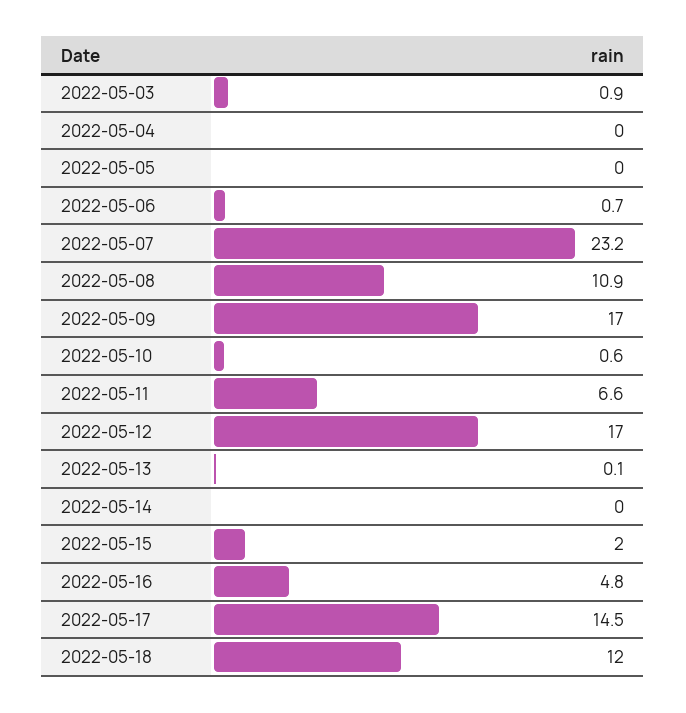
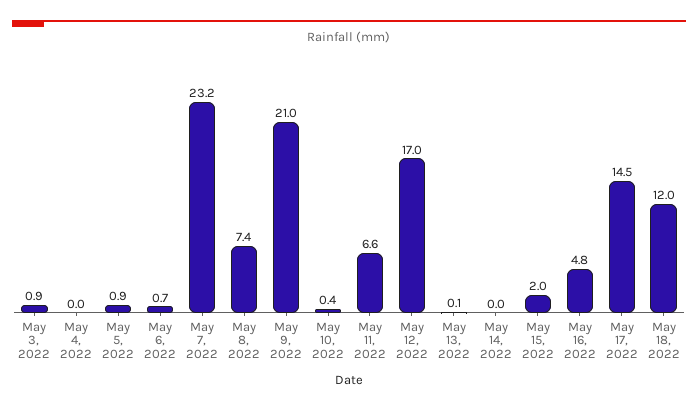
2022-05-05: 0 -> 0.9
2022-05-08: 10.9 -> 7.4
2022-05-09: 17 -> 21
2022-05-10: 0.6 -> 0.4

